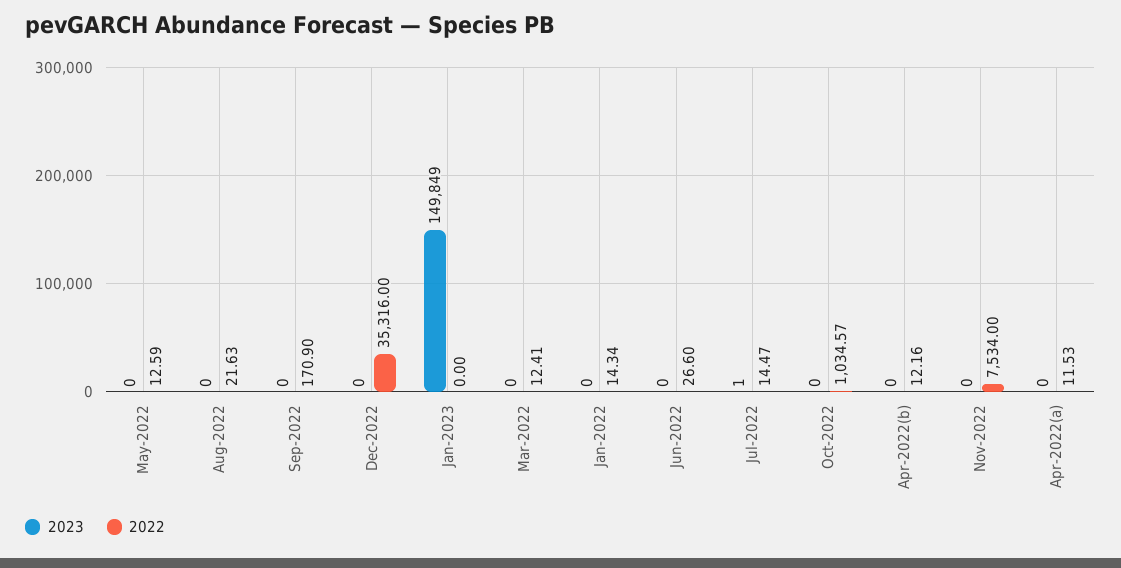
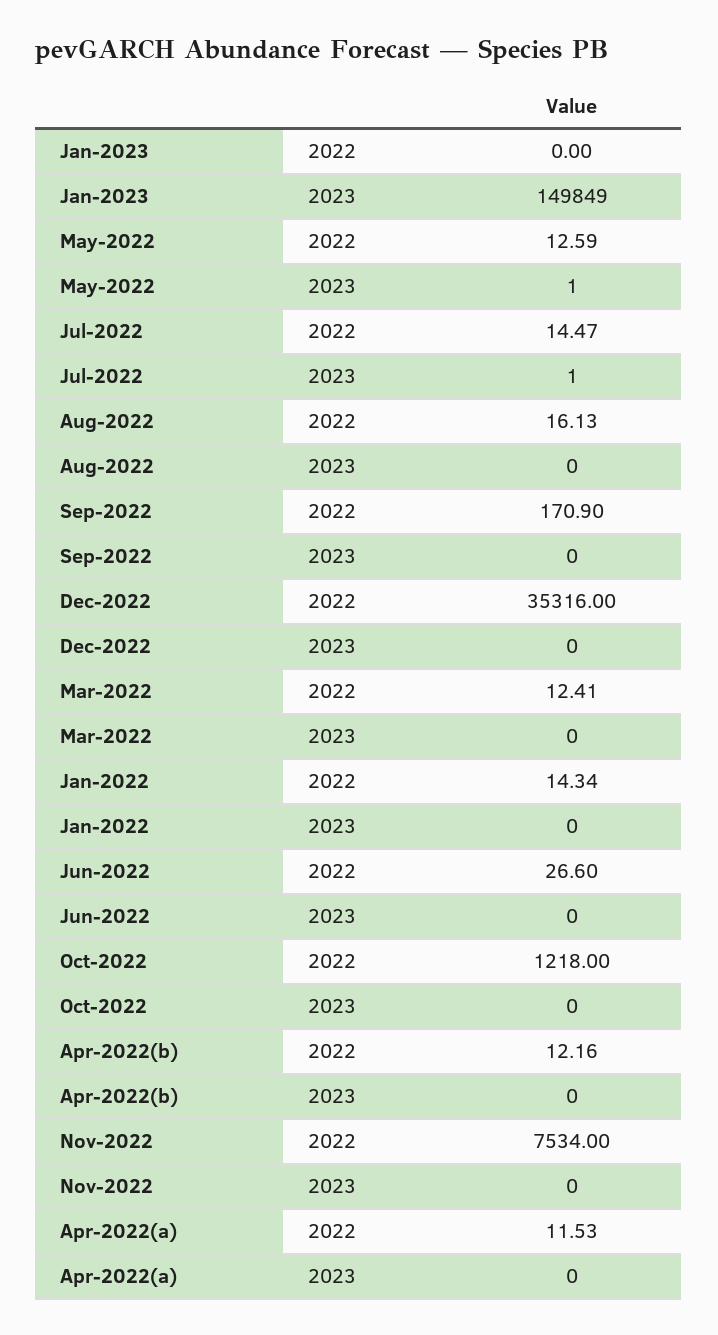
2023, May-2022: 0 -> 1
2022, Aug-2022: 21.63 -> 16.13
2022, Oct-2022: 1034.57 -> 1218

